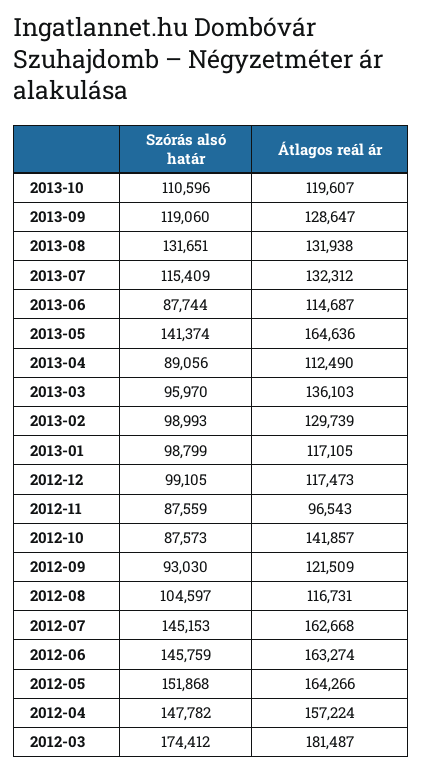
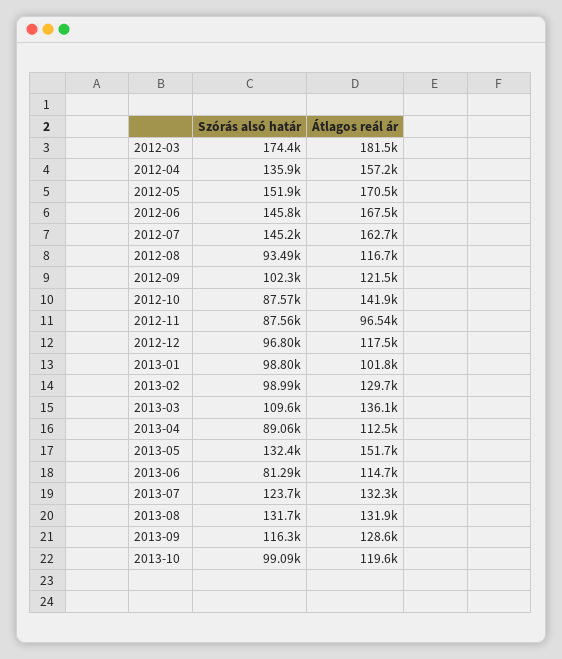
Szórás alsó határ, 2013-10: 110596 -> 99090
Szórás alsó határ, 2013-09: 119060 -> 116300
Szórás alsó határ, 2013-07: 115409 -> 123700
Szórás alsó határ, 2013-06: 87744 -> 81290
Szórás alsó határ, 2013-05: 141374 -> 132400
Átlagos reál ár, 2013-05: 164636 -> 151700
Szórás alsó határ, 2013-03: 95970 -> 109600
Átlagos reál ár, 2013-01: 117105 -> 101800
Szórás alsó határ, 2012-12: 99105 -> 96800
Szórás alsó határ, 2012-09: 93030 -> 102300
Szórás alsó határ, 2012-08: 104597 -> 93490
Átlagos reál ár, 2012-06: 163274 -> 167500
Átlagos reál ár, 2012-05: 164266 -> 170500
Szórás alsó határ, 2012-04: 147782 -> 135900

